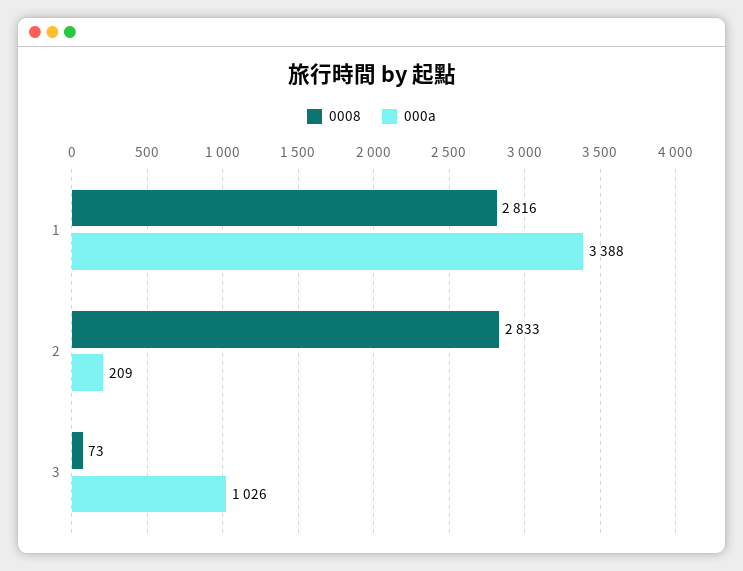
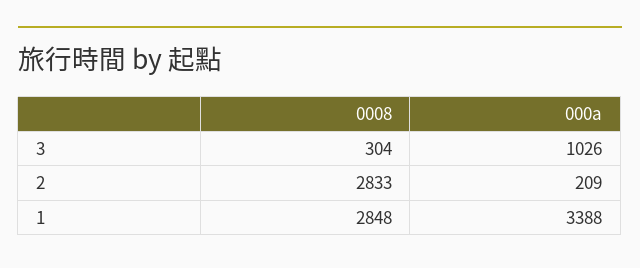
0008, 1: 2816 -> 2848
0008, 3: 73 -> 304

